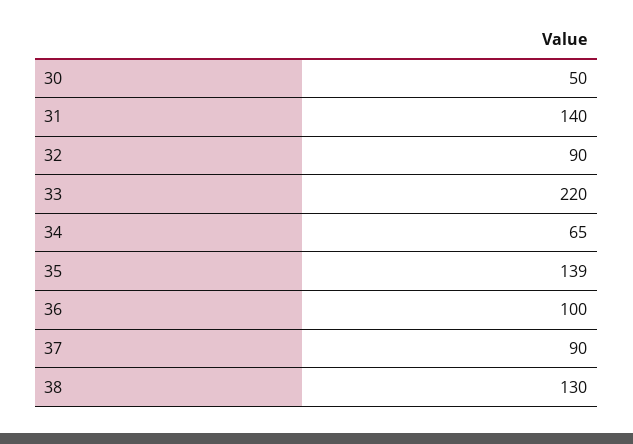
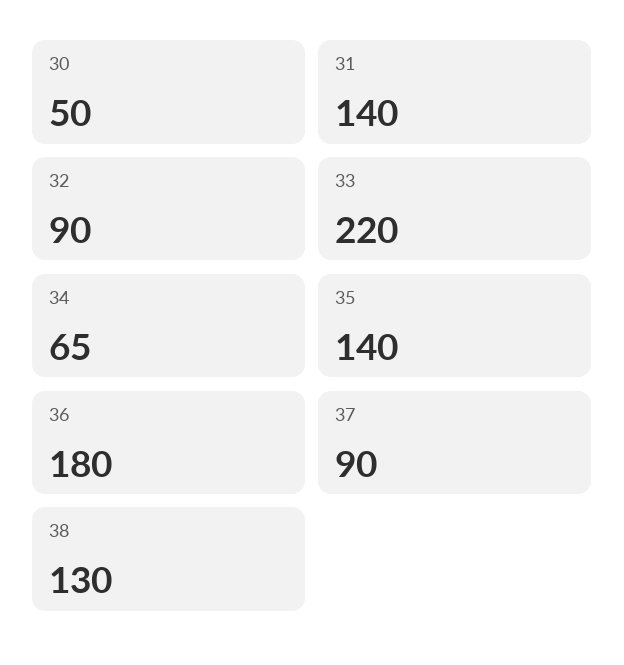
35: 139 -> 140
36: 100 -> 180

